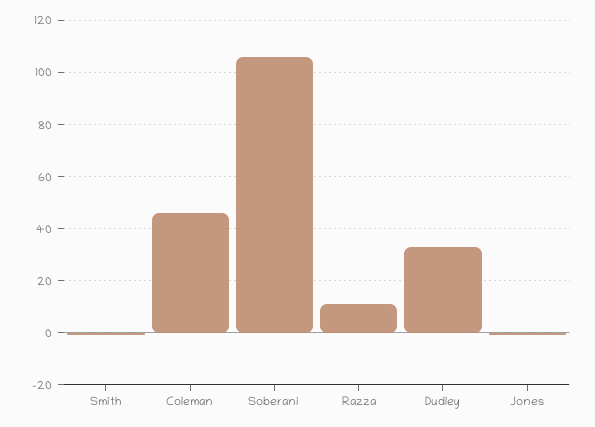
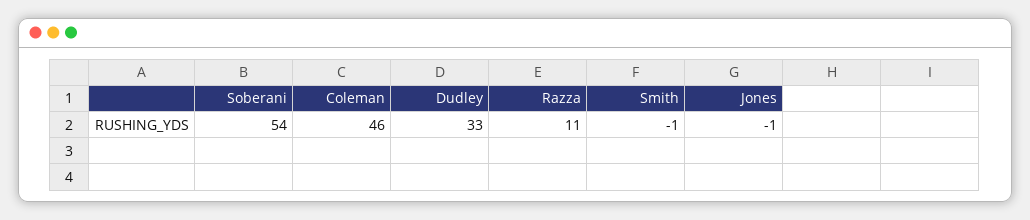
Soberani: 105 -> 54

